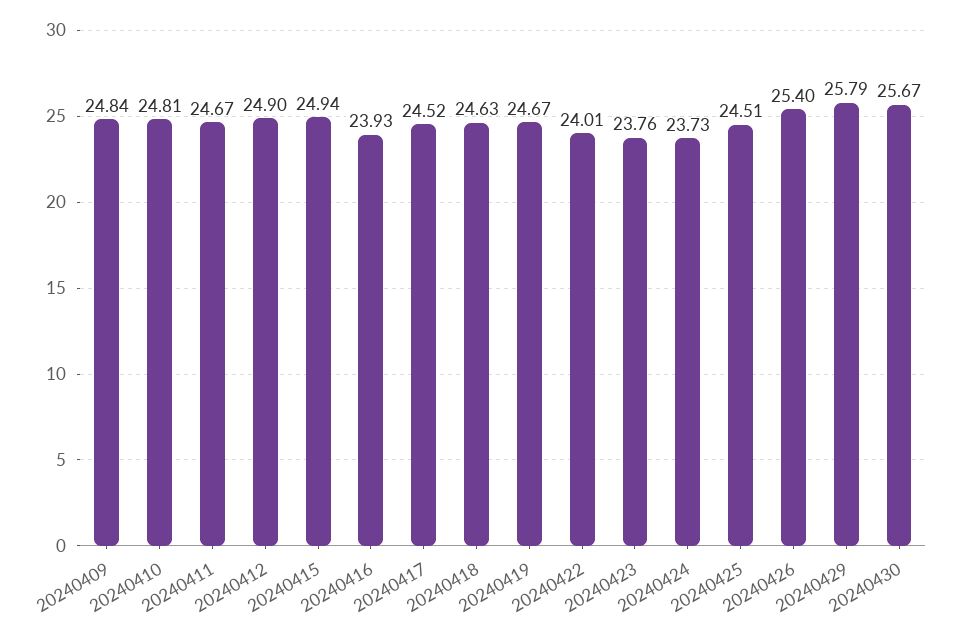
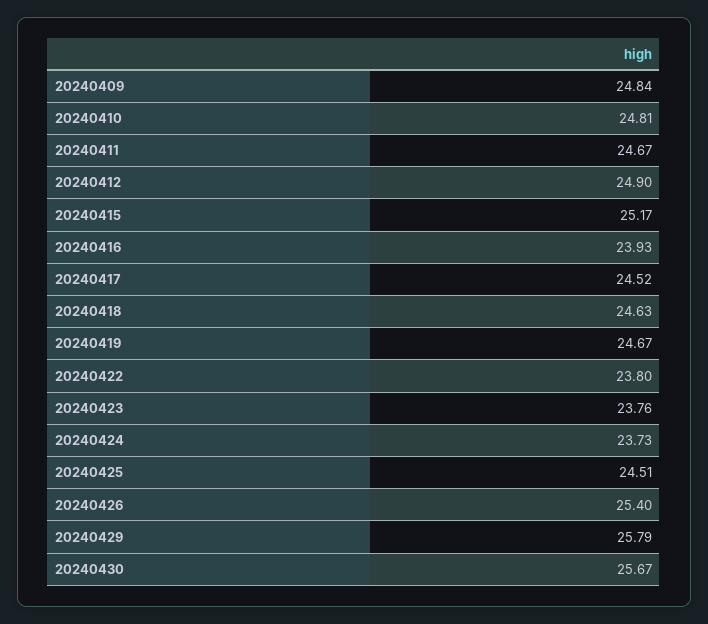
20240415: 24.94 -> 25.17
20240422: 24.01 -> 23.8

